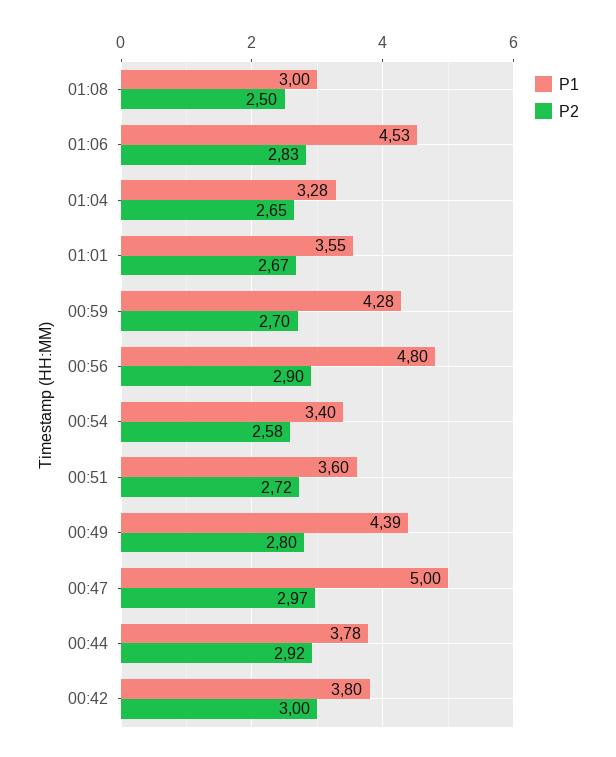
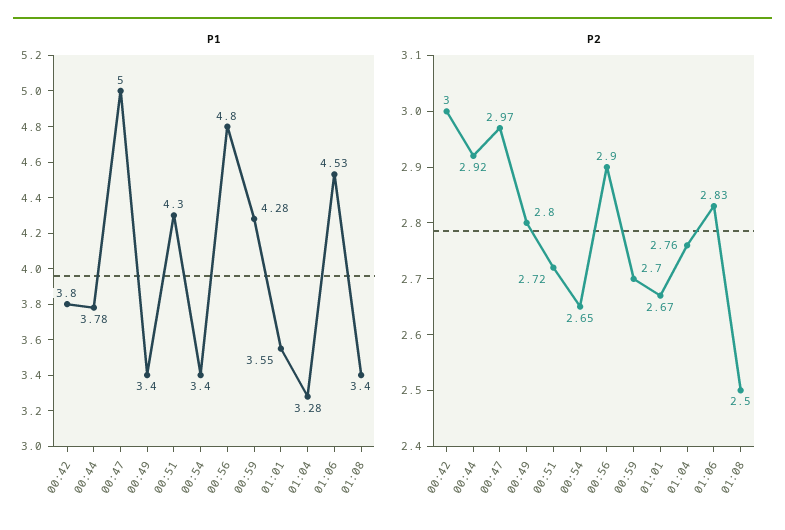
P1, 01:08: 3 -> 3.4
P2, 01:04: 2.65 -> 2.76
P2, 00:54: 2.58 -> 2.65
P1, 00:51: 3.6 -> 4.3
P1, 00:49: 4.39 -> 3.4

